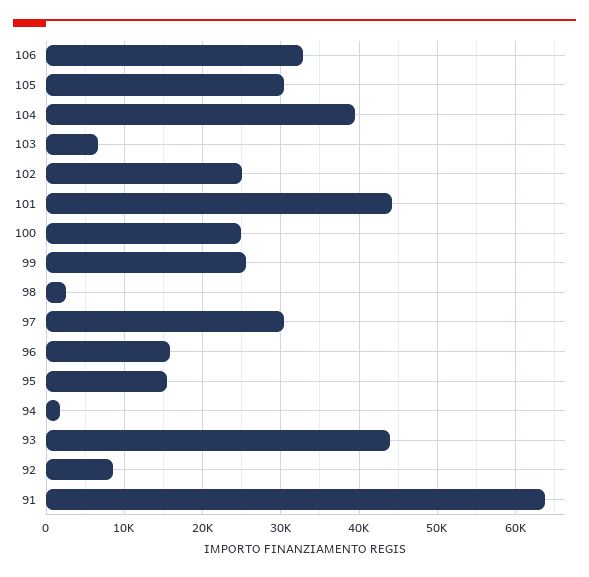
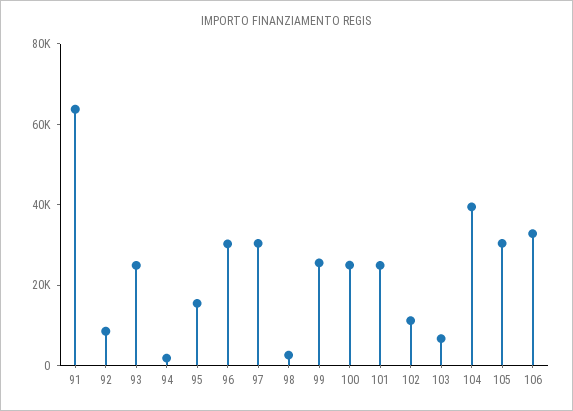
102: 25000 -> 10000
101: 44000 -> 25000
96: 16000 -> 30000
93: 44000 -> 25000

